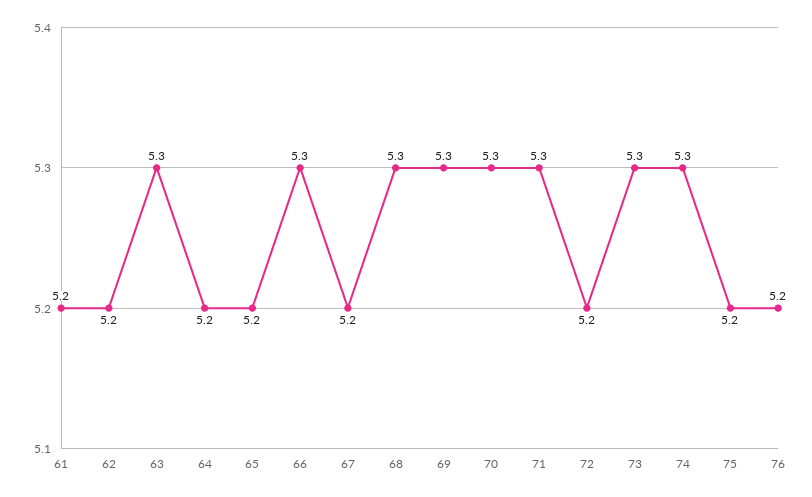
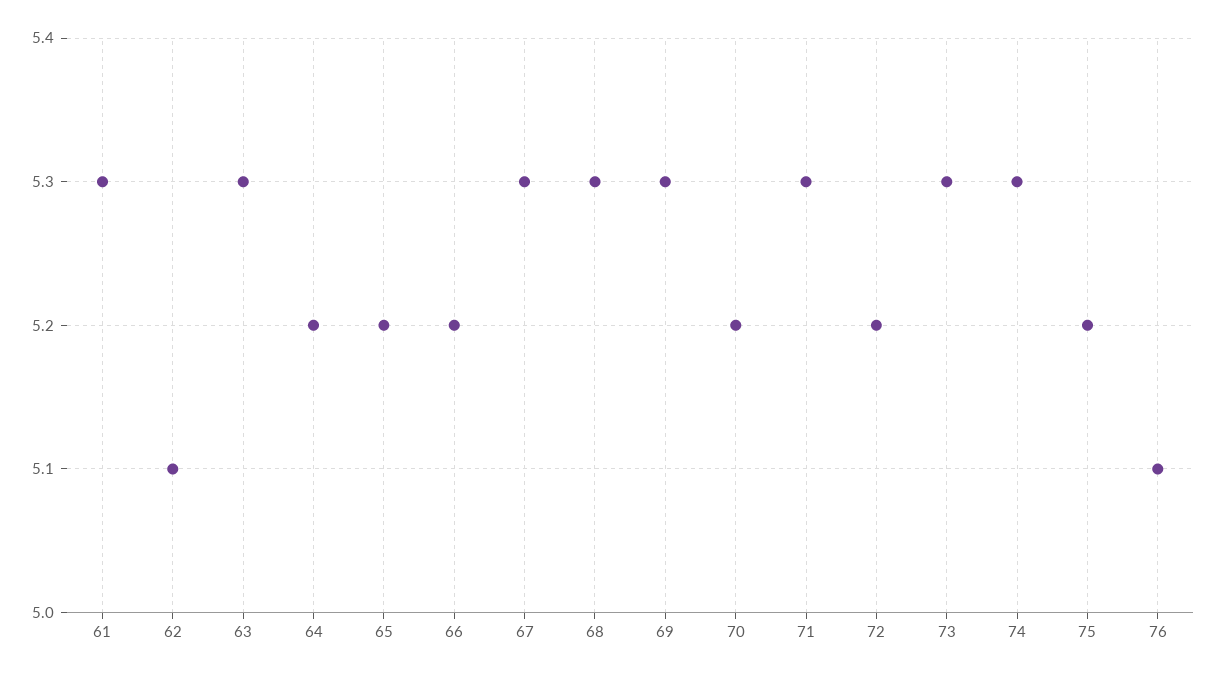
61: 5.2 -> 5.3
62: 5.2 -> 5.1
66: 5.3 -> 5.2
67: 5.2 -> 5.3
70: 5.3 -> 5.2
76: 5.2 -> 5.1

